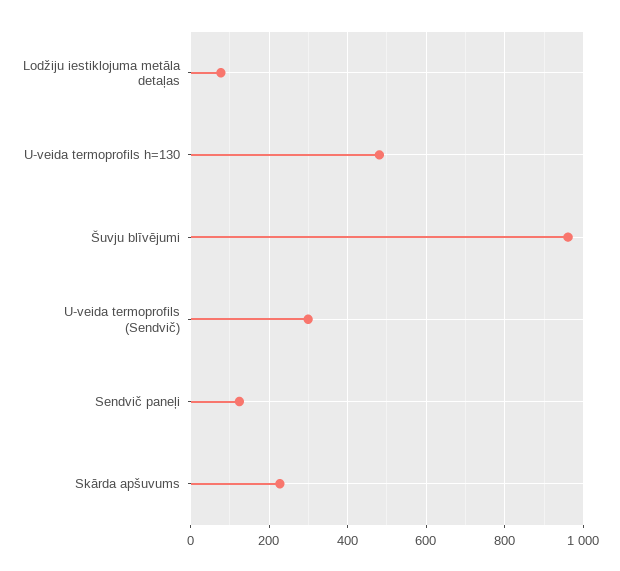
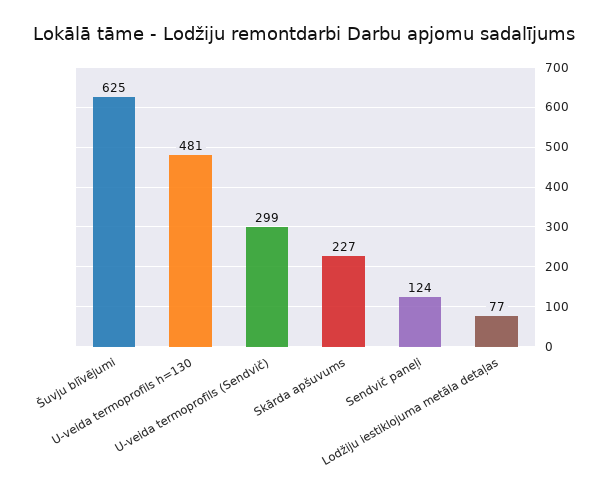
Šuvju blīvējumi: 960 -> 625

